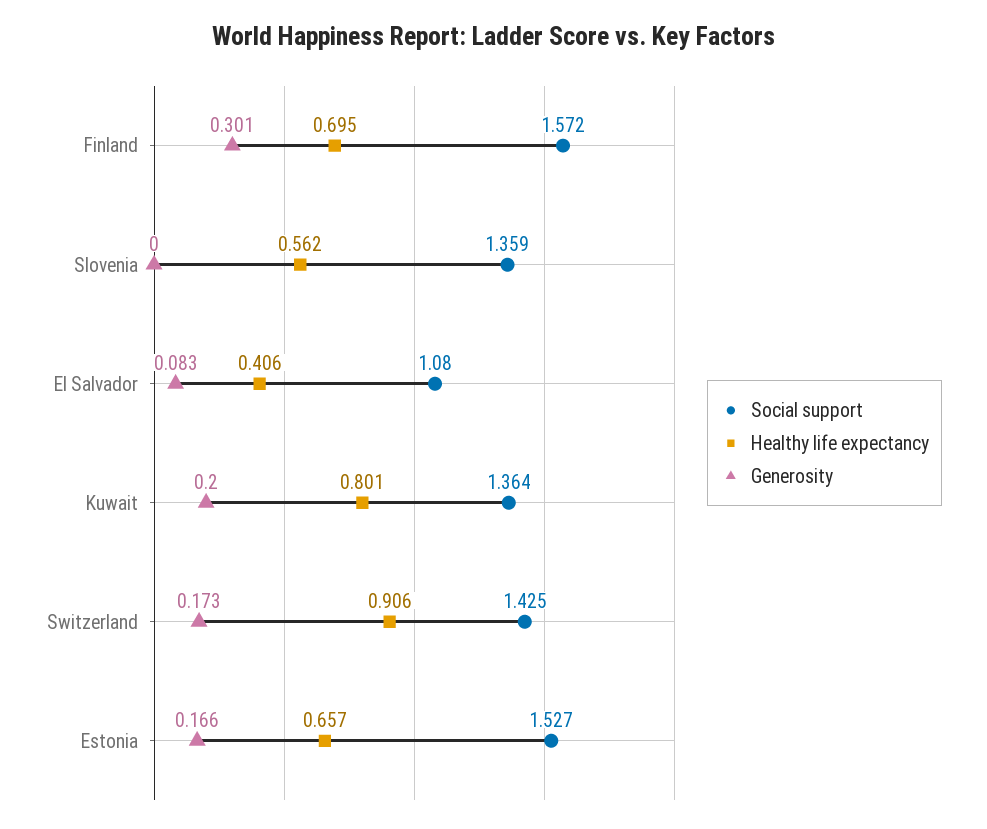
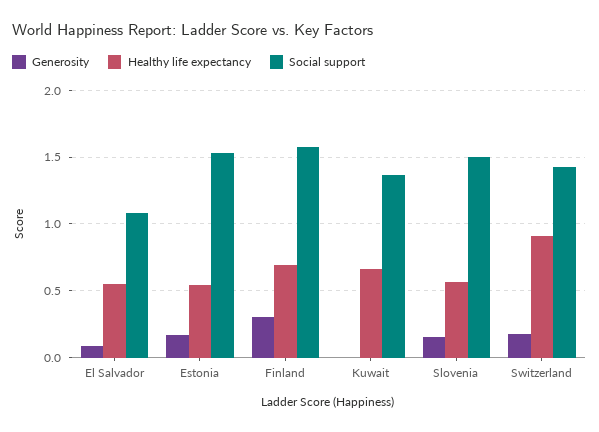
Social support, Slovenia: 1.359 -> 1.5
Generosity, Slovenia: 0 -> 0.15
Healthy life expectancy, El Salvador: 0.406 -> 0.55
Healthy life expectancy, Kuwait: 0.801 -> 0.65
Generosity, Kuwait: 0.2 -> 0
Healthy life expectancy, Estonia: 0.657 -> 0.55

